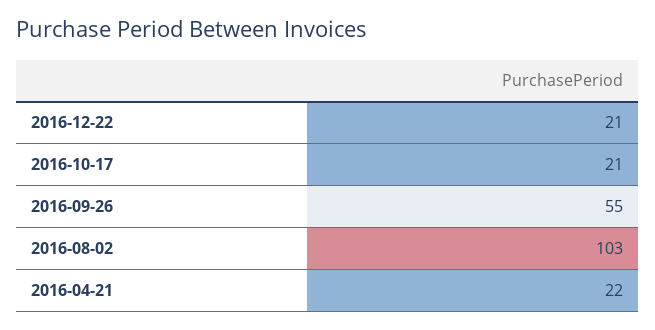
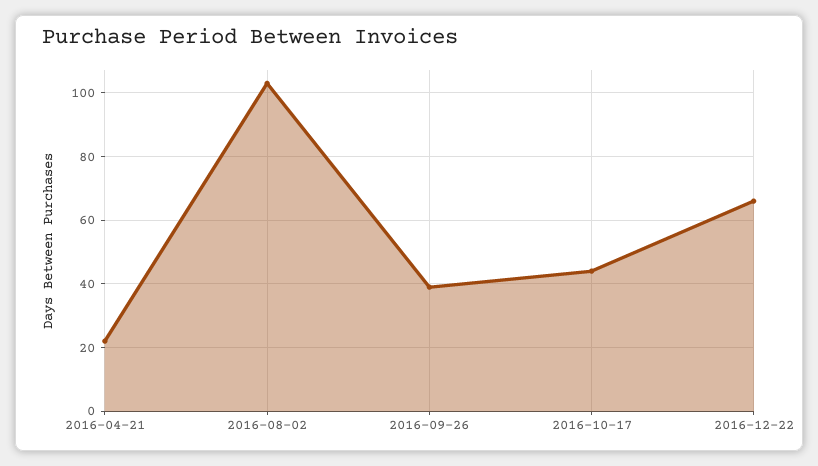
2016-12-22: 21 -> 65
2016-10-17: 21 -> 45
2016-09-26: 55 -> 40

